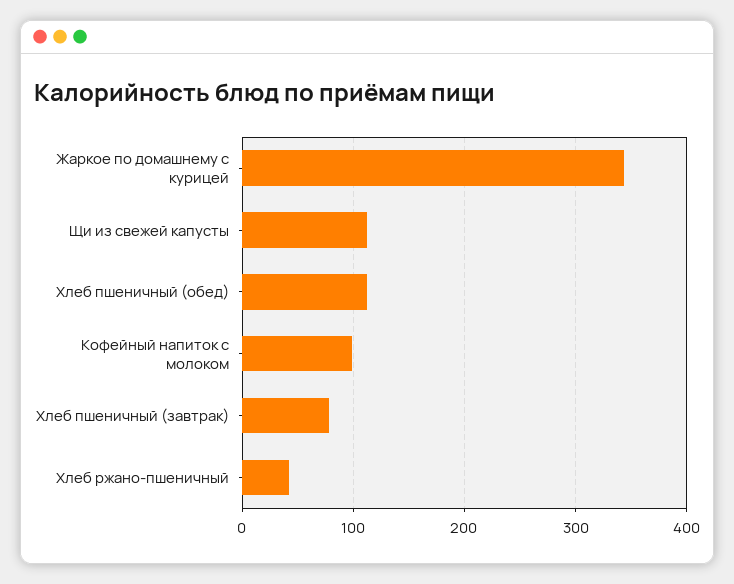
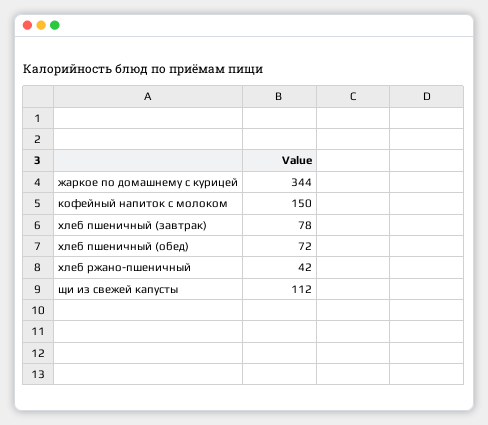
Хлеб пшеничный (обед): 110 -> 72
Кофейный напиток с молоком: 100 -> 150

